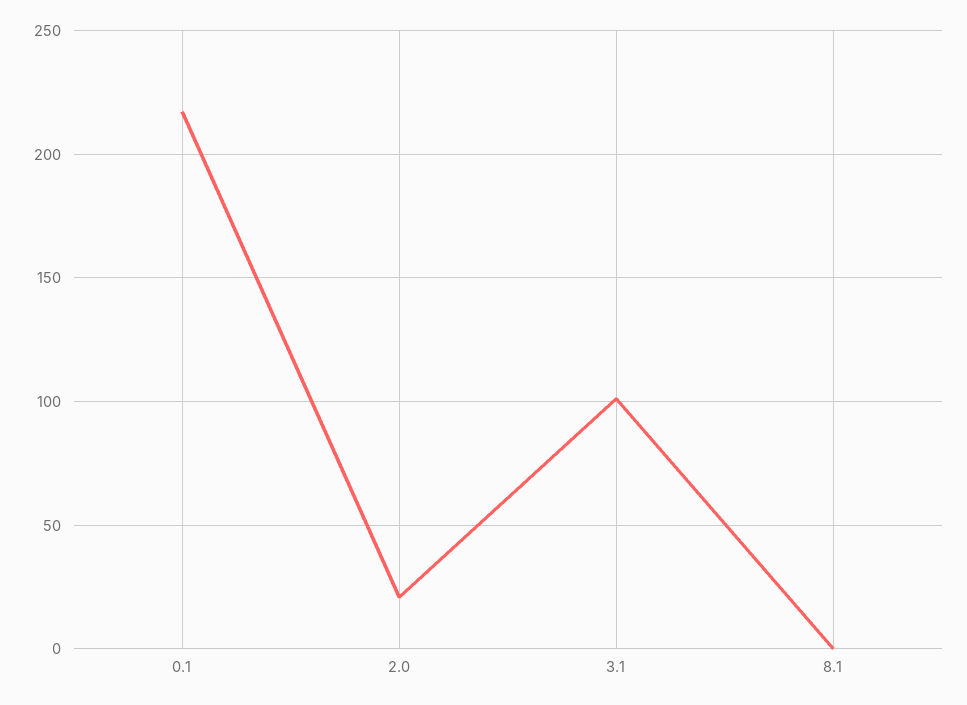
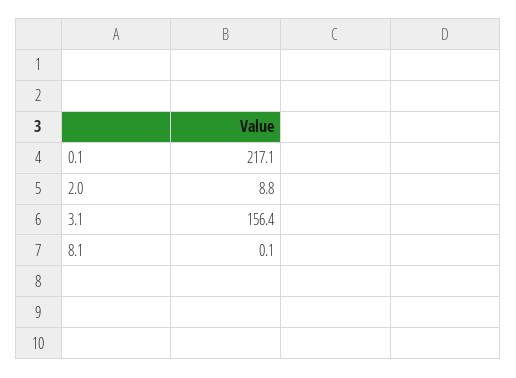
2.0: 20 -> 8.8
3.1: 100 -> 156.4

